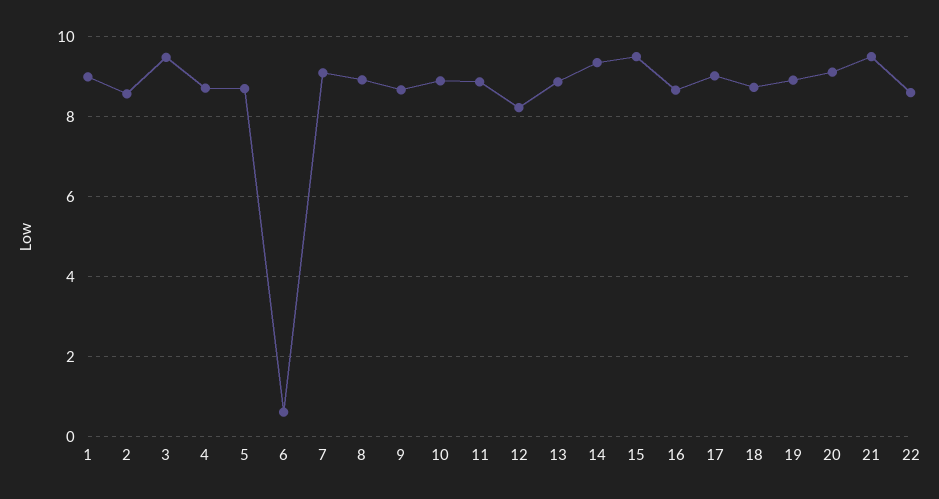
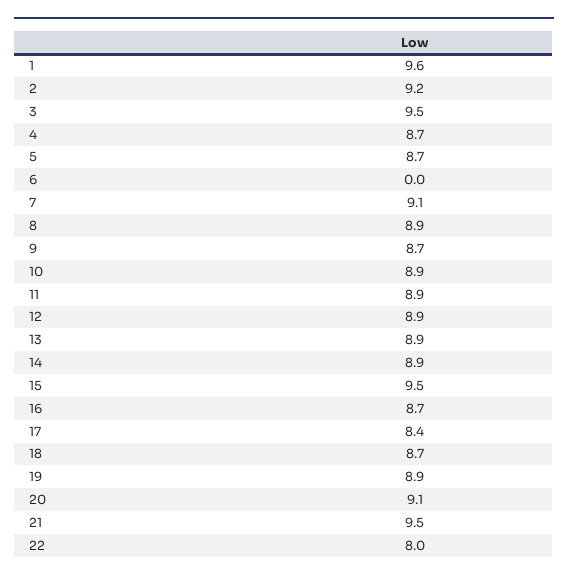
1: 9 -> 9.6
2: 8.6 -> 9.2
6: 0.6 -> 0
12: 8.2 -> 8.9
14: 9.4 -> 8.9
17: 9 -> 8.4
22: 8.6 -> 8

